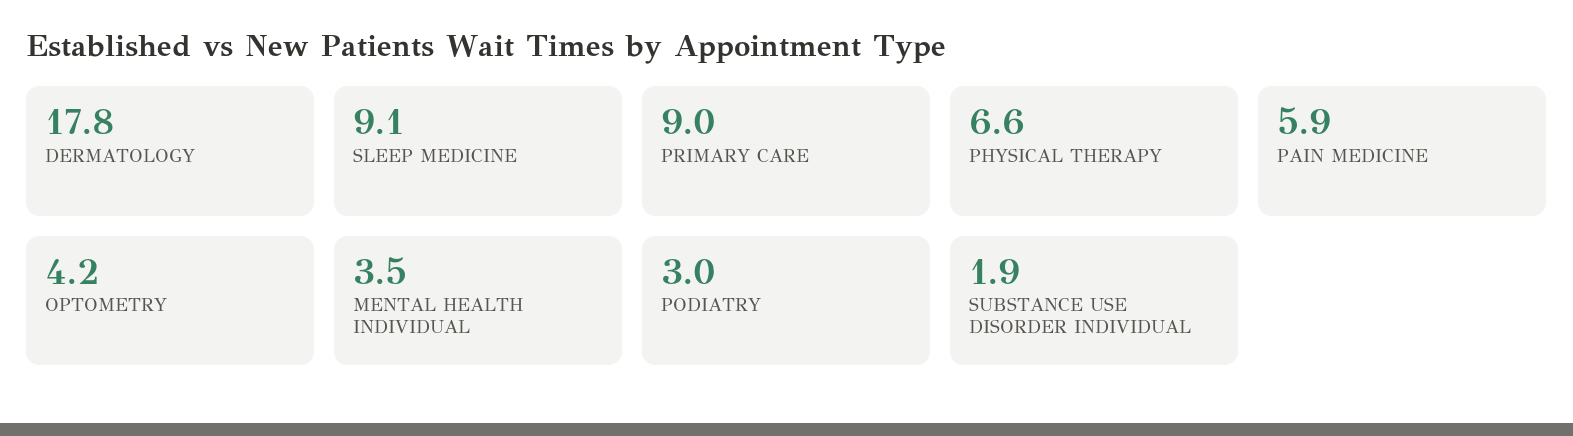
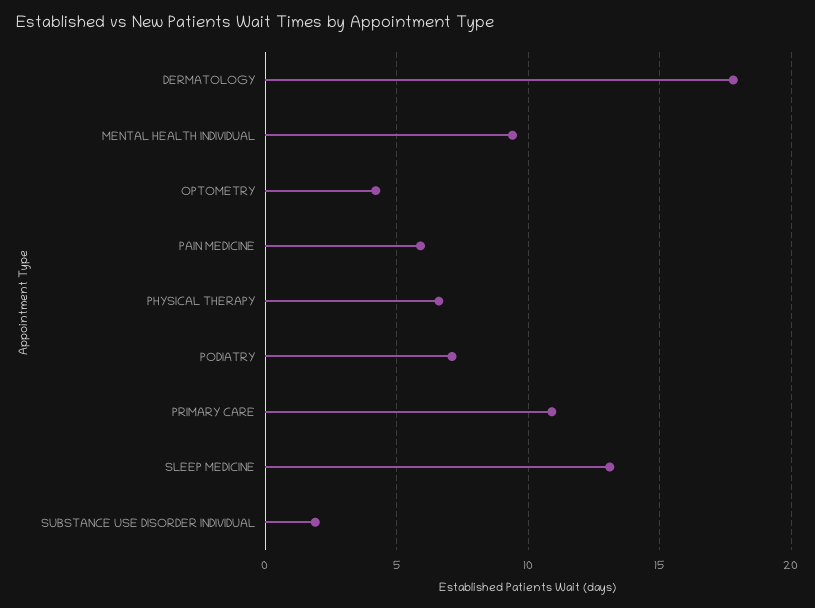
SLEEP MEDICINE: 9.1 -> 13
PRIMARY CARE: 9 -> 11
MENTAL HEALTH INDIVIDUAL: 3.5 -> 9.5
PODIATRY: 3 -> 7

